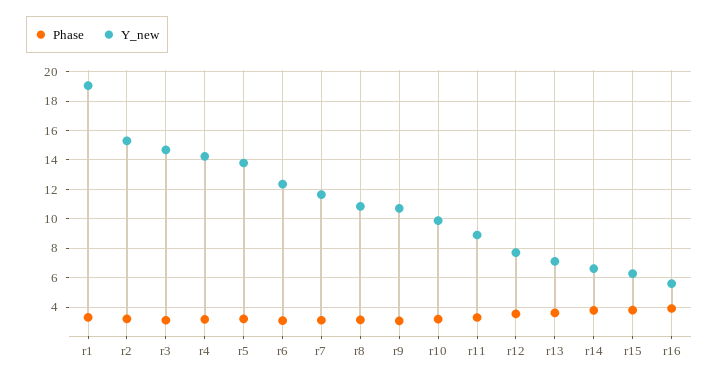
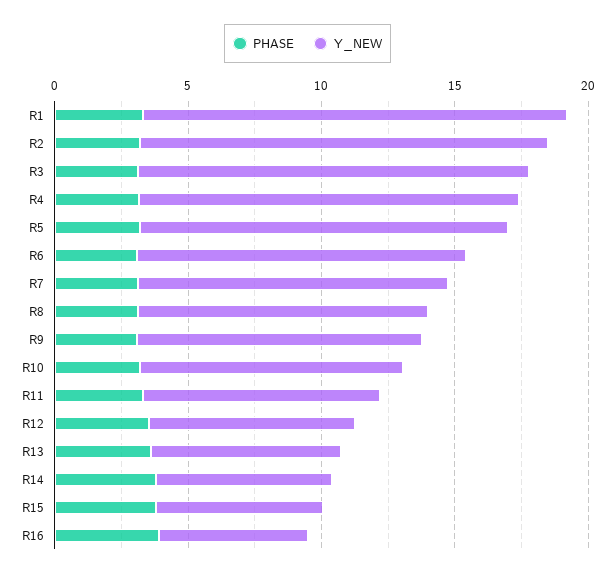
Y_new, r1: 19 -> 16

